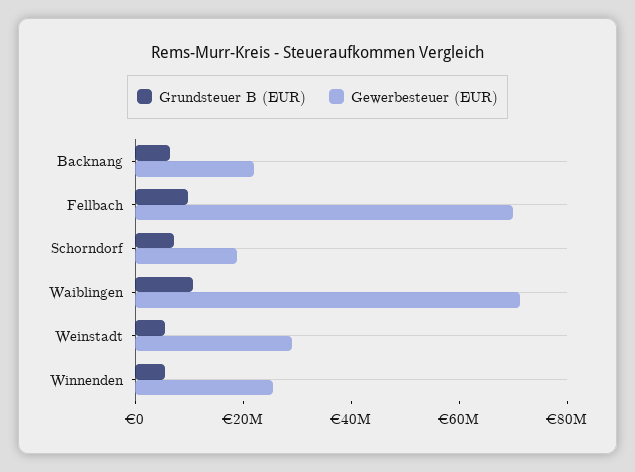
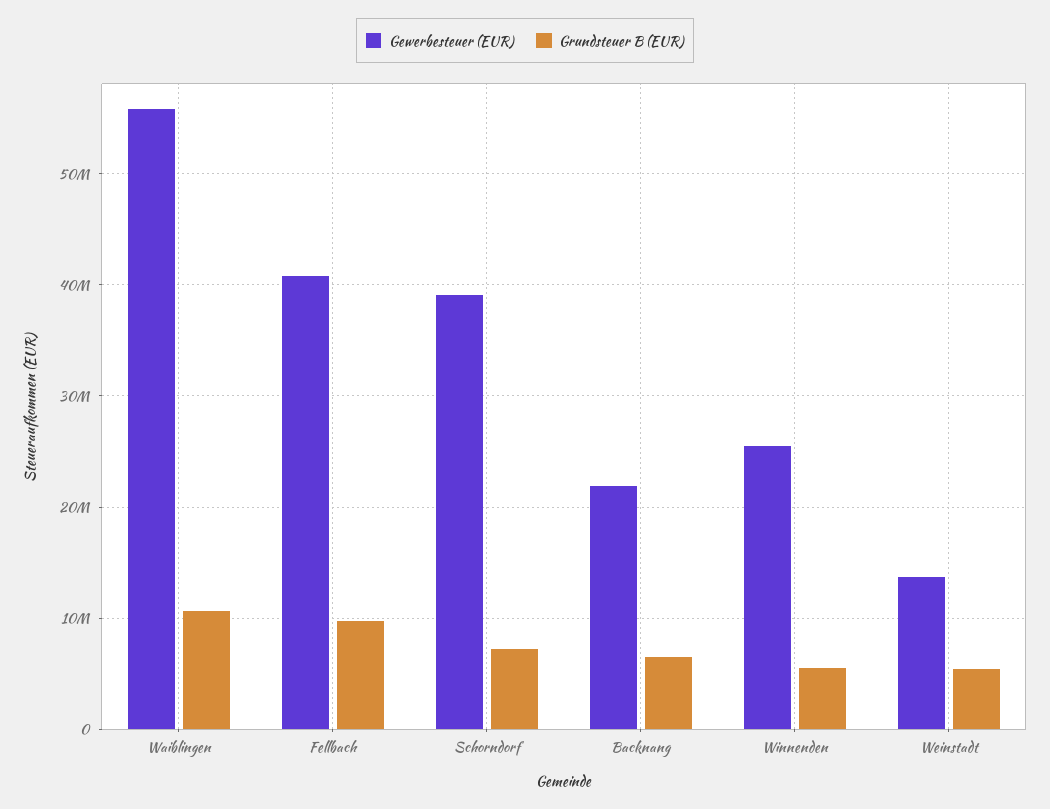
Gewerbesteuer (EUR), Fellbach: 70000000 -> 41000000
Gewerbesteuer (EUR), Schorndorf: 20000000 -> 39000000
Gewerbesteuer (EUR), Waiblingen: 70000000 -> 56000000
Gewerbesteuer (EUR), Weinstadt: 30000000 -> 14000000

